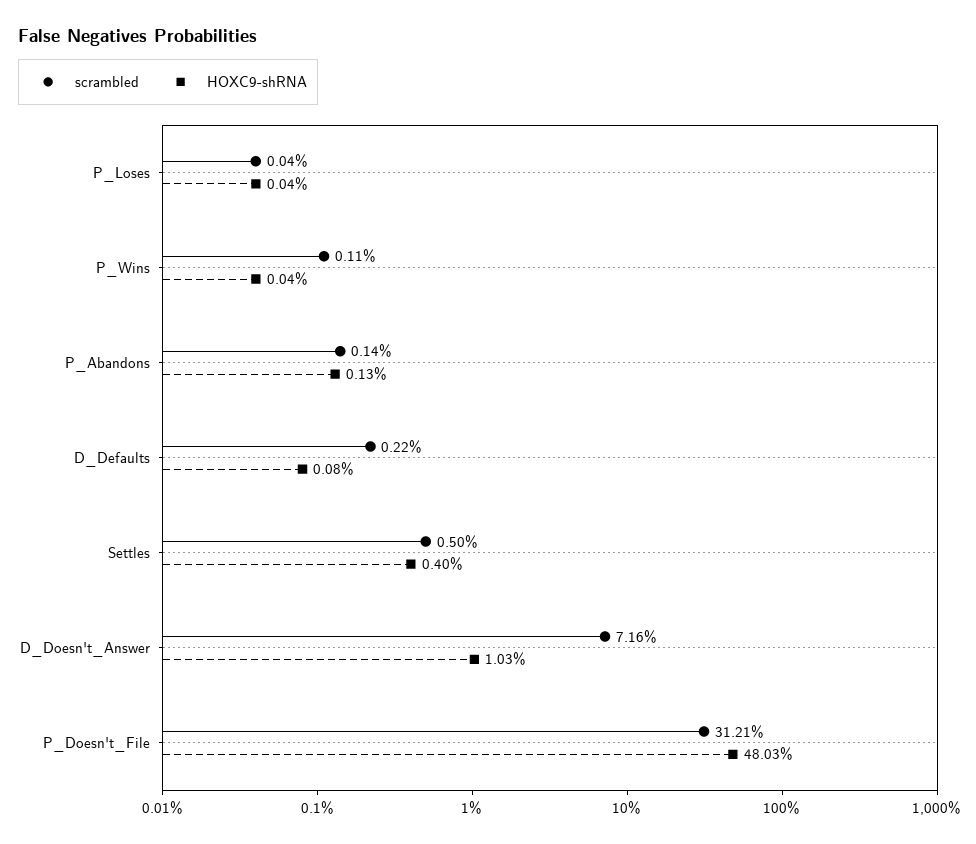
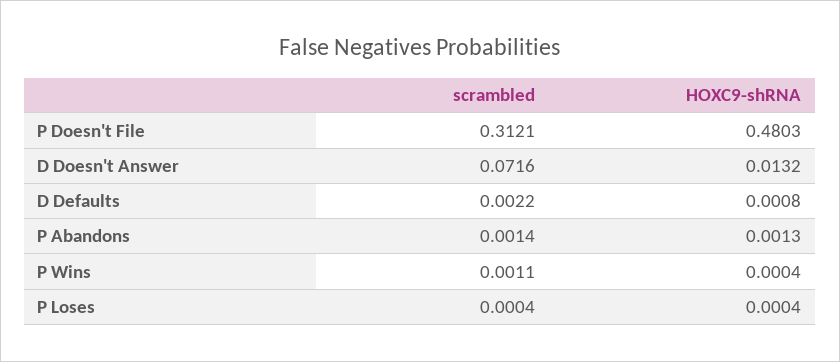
scrambled, Settles: 0.005 -> none
HOXC9-shRNA, Settles: 0.004 -> none
HOXC9-shRNA, D_Doesn't_Answer: 0.0103 -> 0.0132

